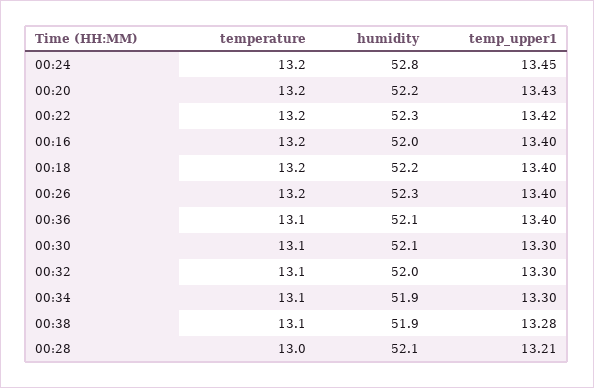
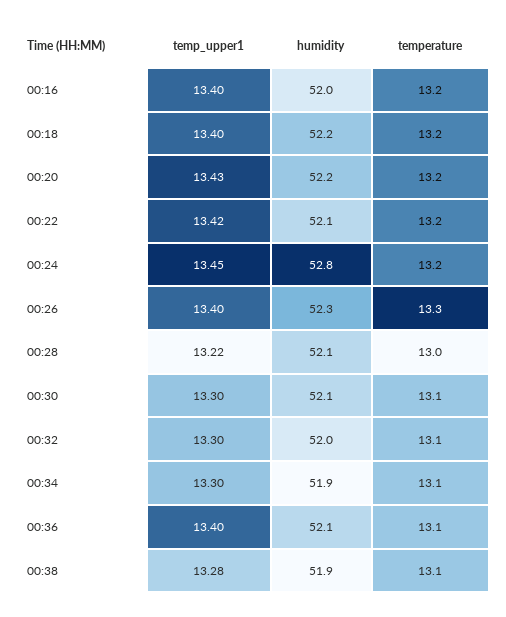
humidity, 00:22: 52.3 -> 52.1
temperature, 00:26: 13.2 -> 13.3
temp_upper1, 00:28: 13.21 -> 13.22

